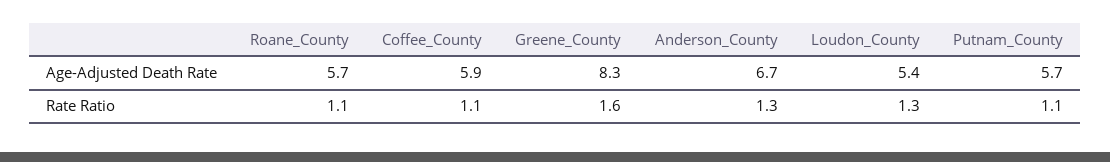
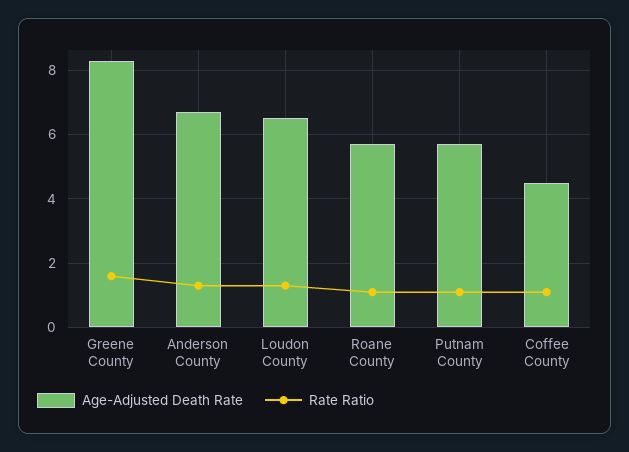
Age-Adjusted Death Rate, Coffee_County: 5.9 -> 4.5
Age-Adjusted Death Rate, Loudon_County: 5.4 -> 6.5

